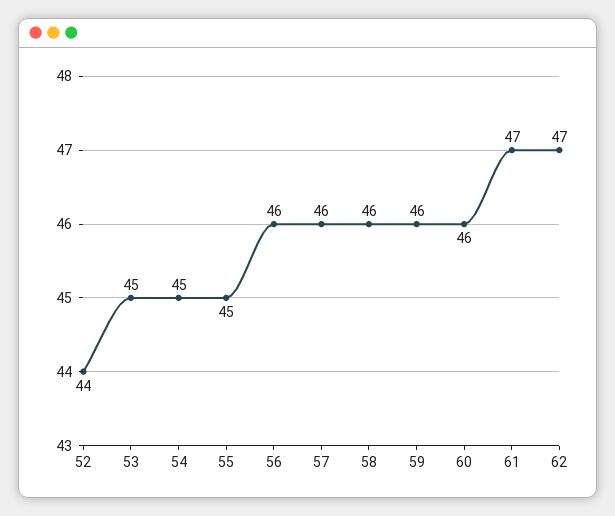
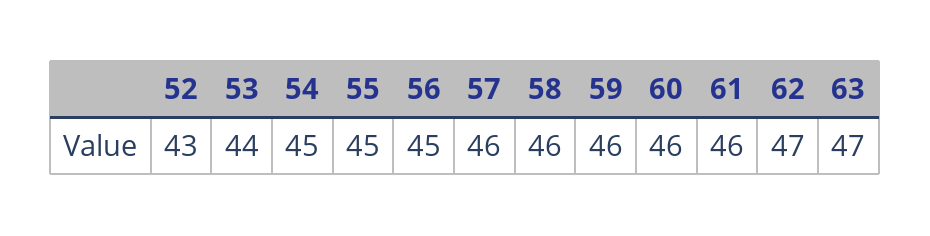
52: 44 -> 43
53: 45 -> 44
56: 46 -> 45
61: 47 -> 46
63: none -> 47

